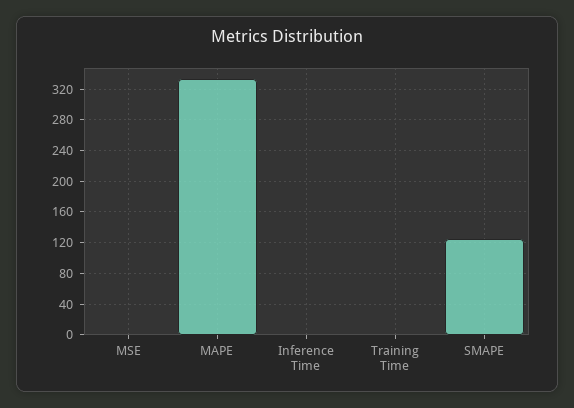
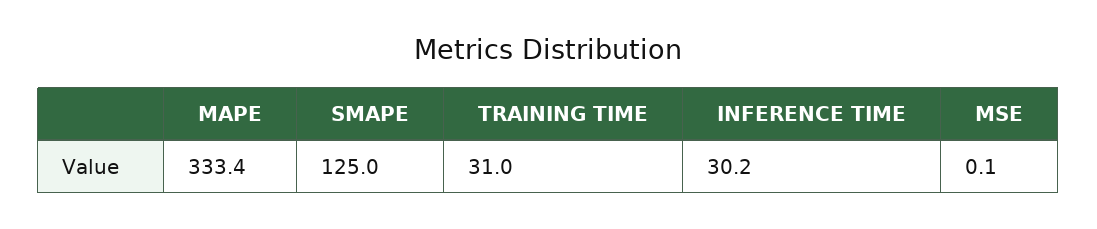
Inference Time: 0 -> 30.2
Training Time: 0 -> 31

